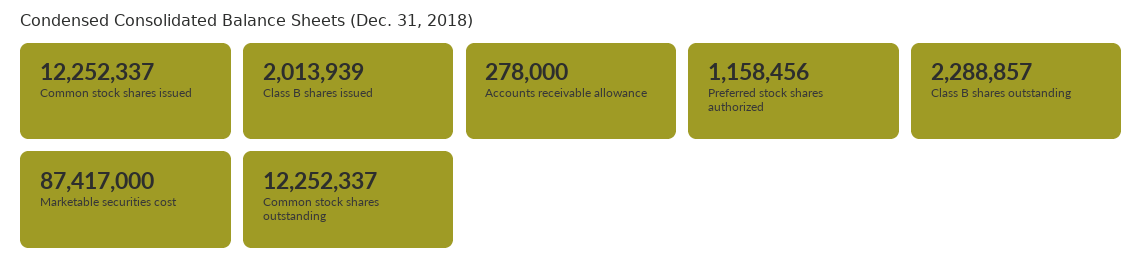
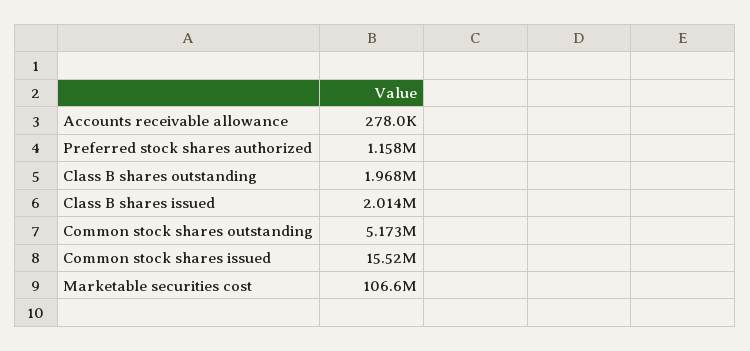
Common stock shares issued: 12252337 -> 15520000
Class B shares outstanding: 2288857 -> 1968000
Marketable securities cost: 87417000 -> 106600000
Common stock shares outstanding: 12252337 -> 5173000

